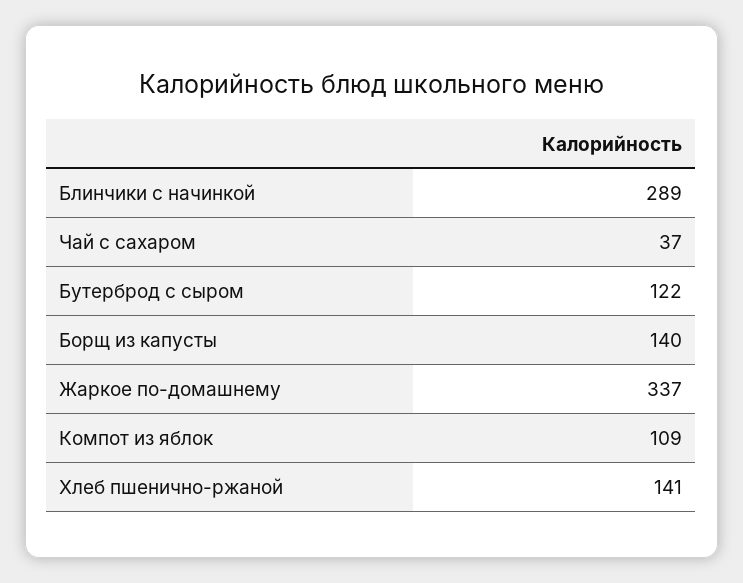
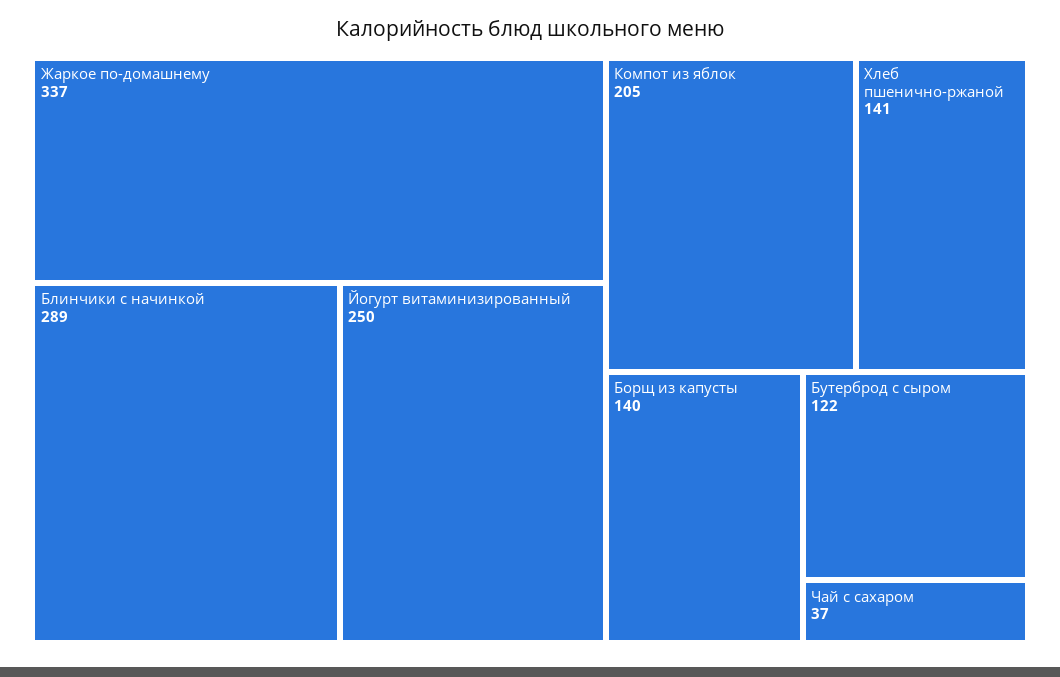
Компот из яблок: 109 -> 205
Йогурт витаминизированный: none -> 250

